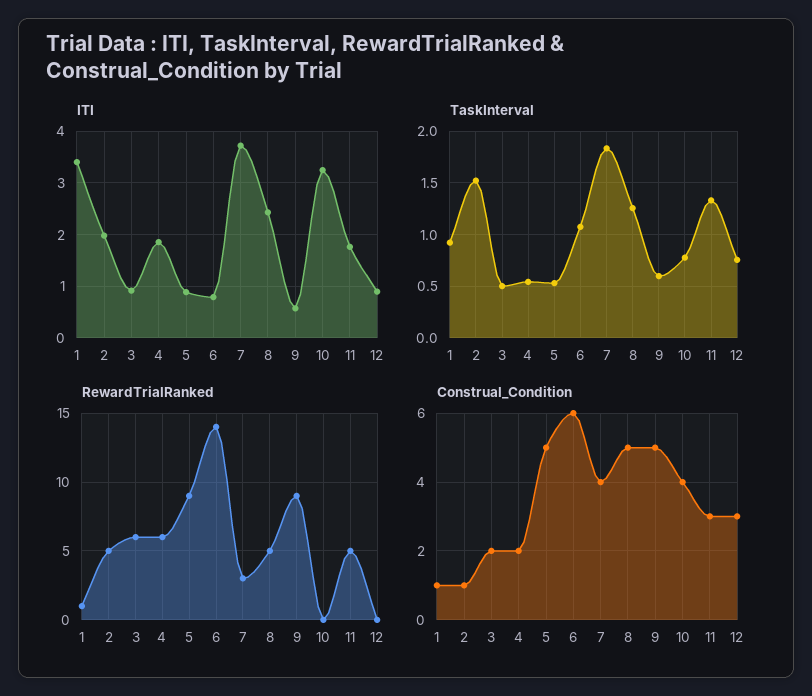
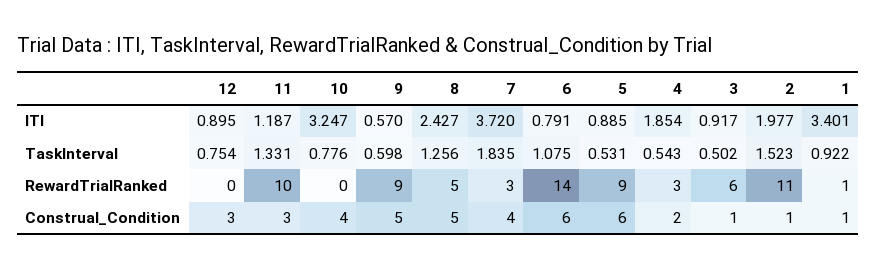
ITI, 11: 1.8 -> 1.187
RewardTrialRanked, 2: 5 -> 11
RewardTrialRanked, 4: 6 -> 3
RewardTrialRanked, 11: 5 -> 10
Construal_Condition, 3: 2 -> 1
Construal_Condition, 5: 5 -> 6

